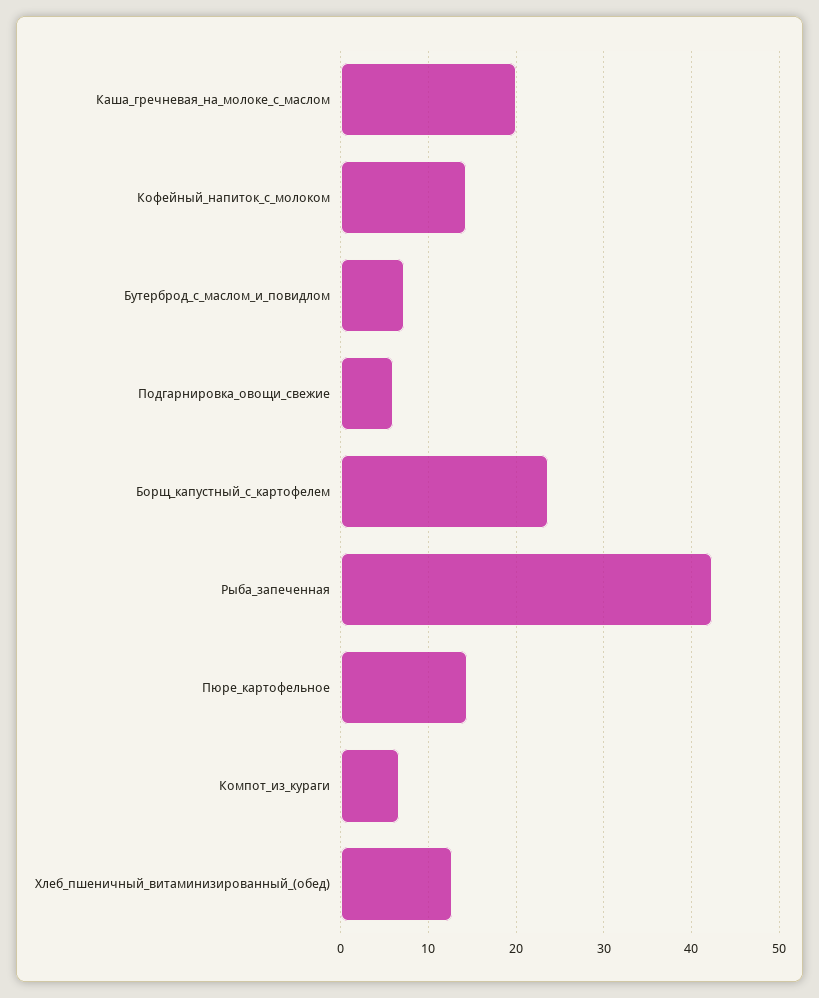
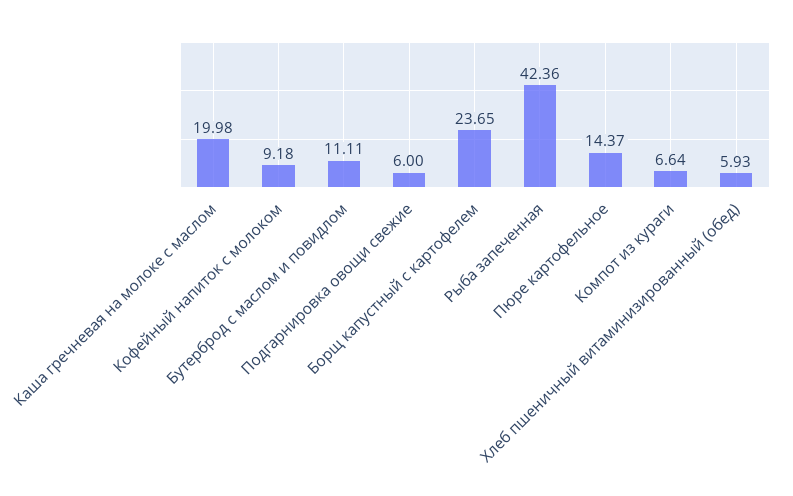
Кофейный_напиток_с_молоком: 14 -> 9.18
Бутерброд_с_маслом_и_повидлом: 7 -> 11.11
Хлеб_пшеничный_витаминизированный_(обед): 13 -> 5.93

